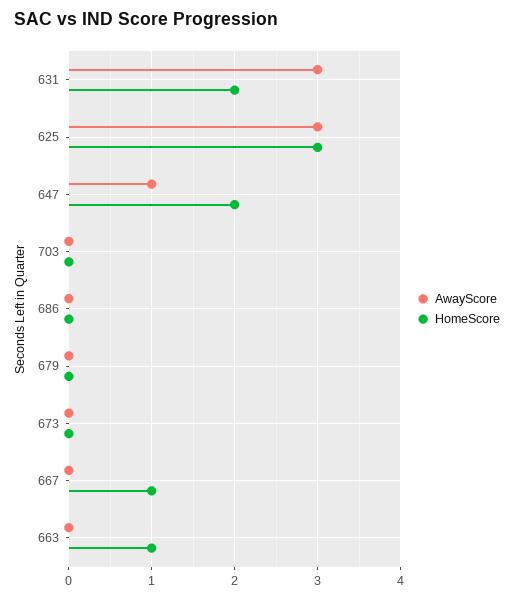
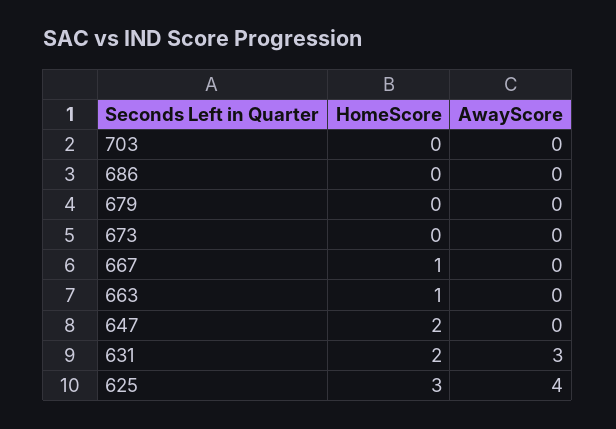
AwayScore, 625: 3 -> 4
AwayScore, 647: 1 -> 0

